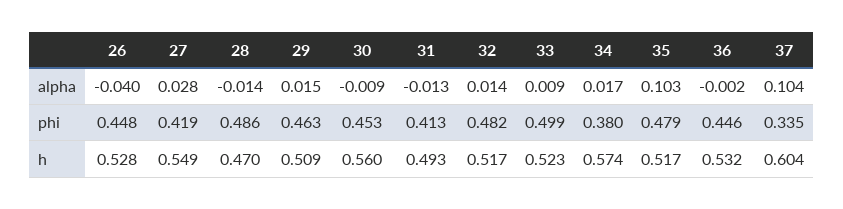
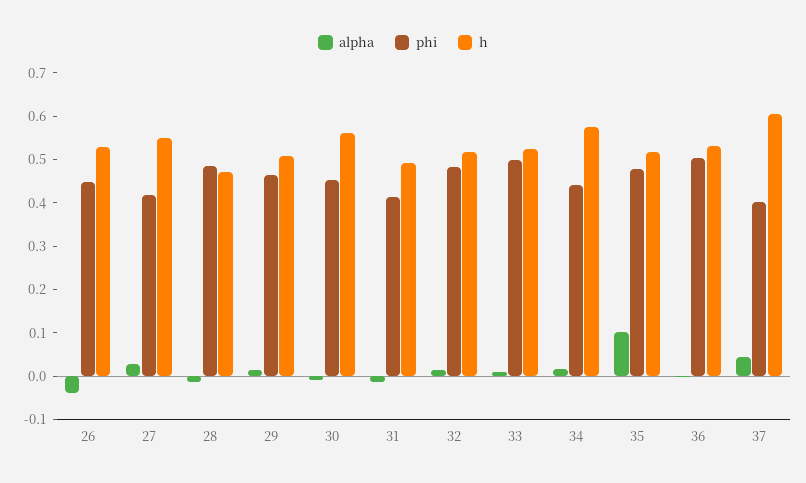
alpha, 37: 0.104 -> 0.04
phi, 34: 0.38 -> 0.44
phi, 36: 0.446 -> 0.5
phi, 37: 0.335 -> 0.4

